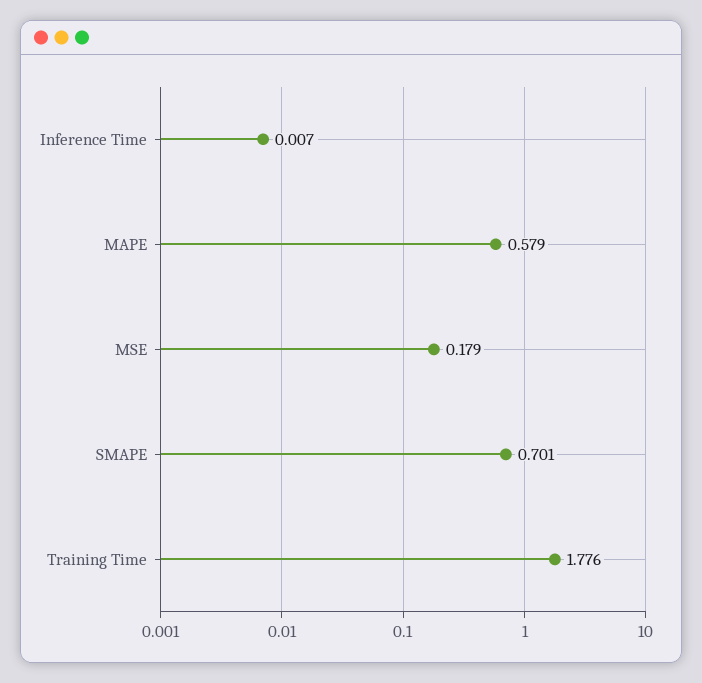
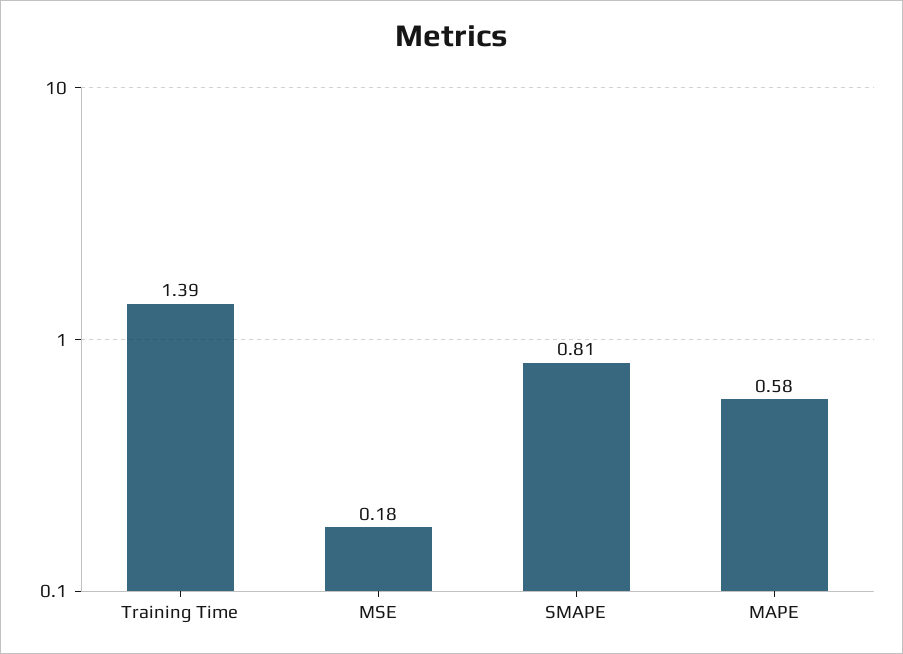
Inference Time: 0.007 -> none
SMAPE: 0.701 -> 0.81
Training Time: 1.776 -> 1.39

